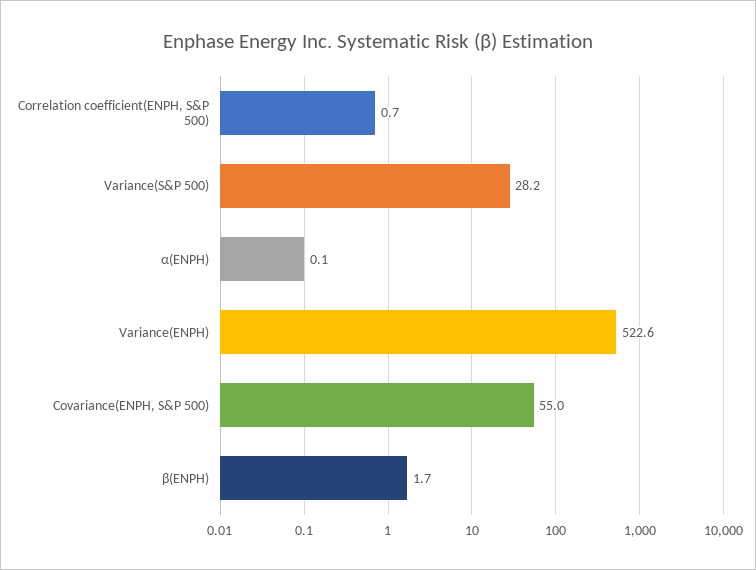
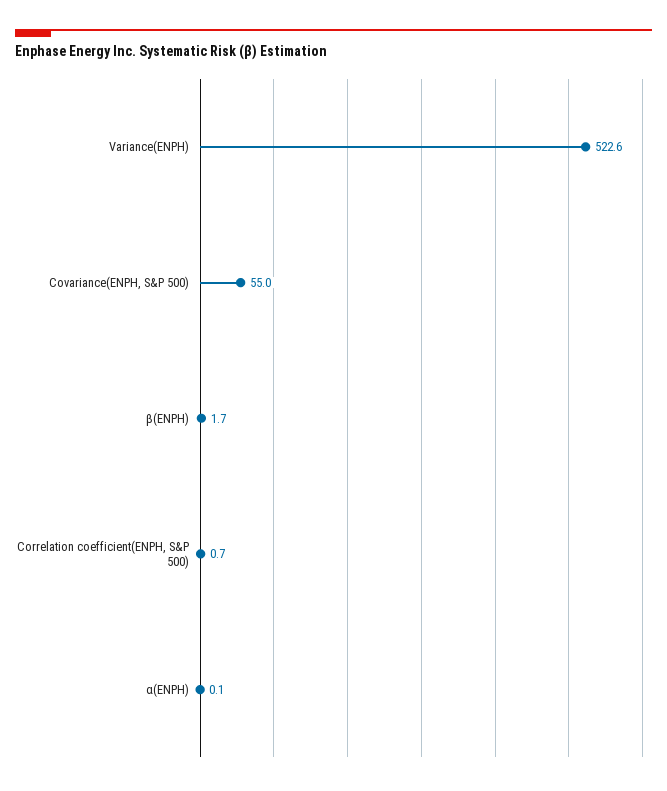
Variance(S&P 500): 28.2 -> none

